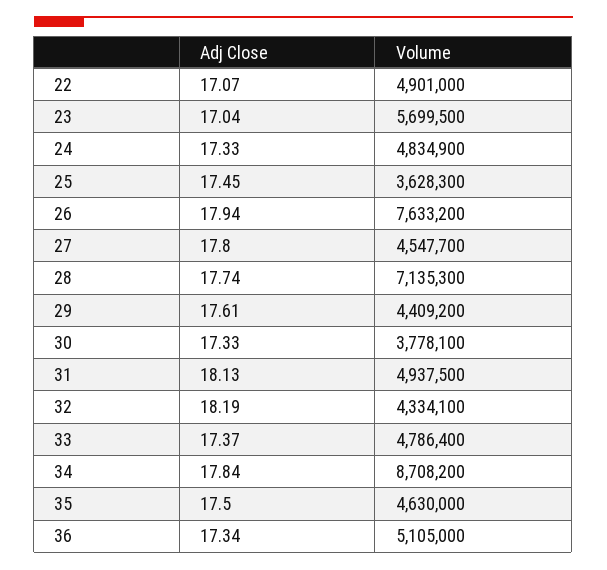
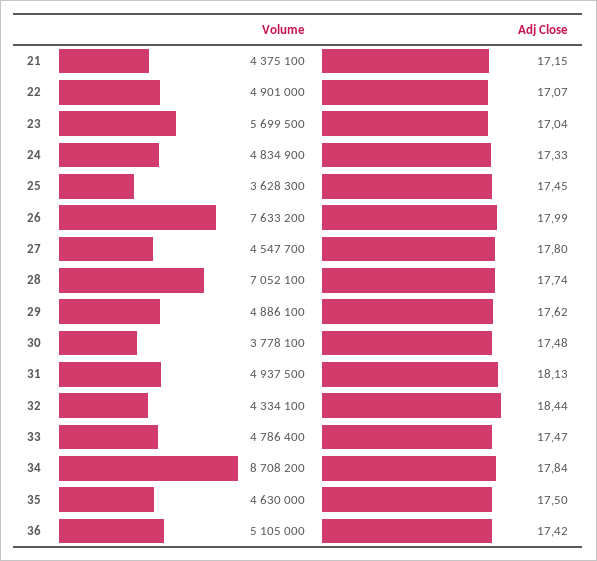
Adj Close, 26: 17.94 -> 17.99
Volume, 28: 7135300 -> 7052100
Adj Close, 29: 17.61 -> 17.62
Volume, 29: 4409200 -> 4886100
Adj Close, 30: 17.33 -> 17.48
Adj Close, 32: 18.19 -> 18.44
Adj Close, 33: 17.37 -> 17.47
Adj Close, 36: 17.34 -> 17.42
Volume, 21: none -> 4375100
Adj Close, 21: none -> 17.15

